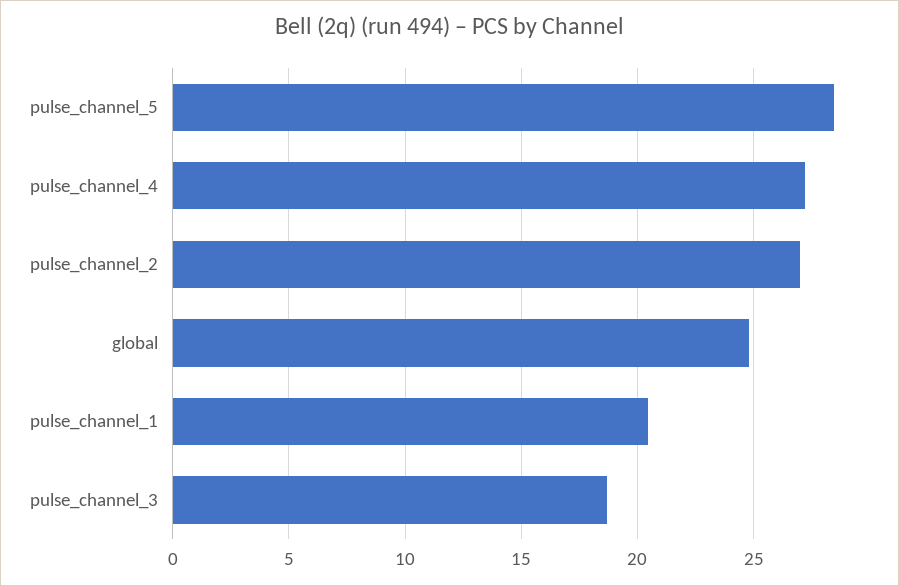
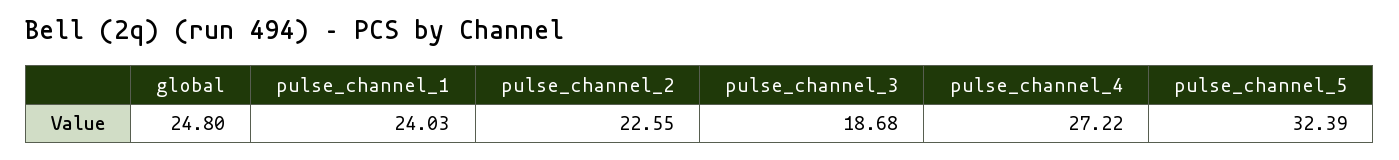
pulse_channel_5: 28.5 -> 32.39
pulse_channel_2: 27 -> 22.55
pulse_channel_1: 20.5 -> 24.03

